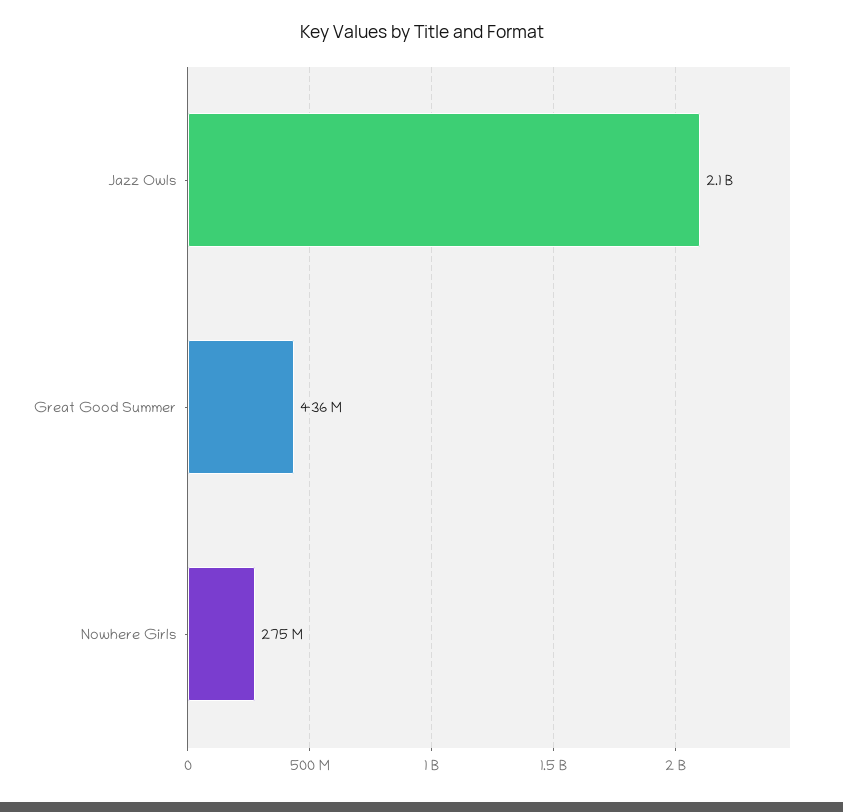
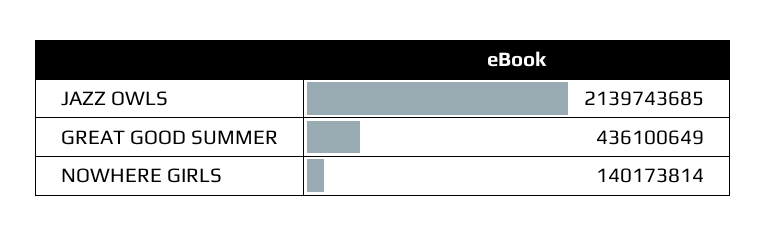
Nowhere Girls: 275000000 -> 140173814

